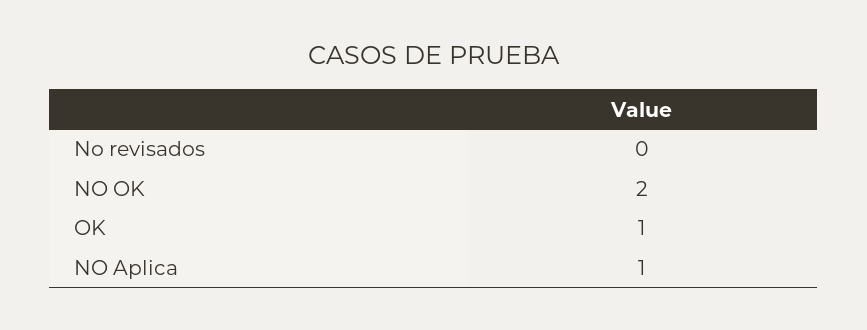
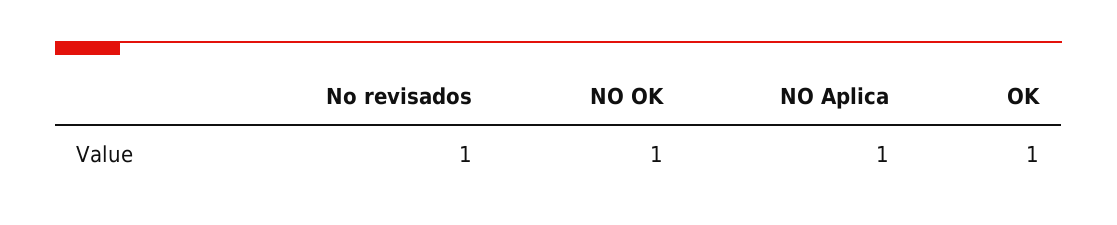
No revisados: 0 -> 1
NO OK: 2 -> 1

